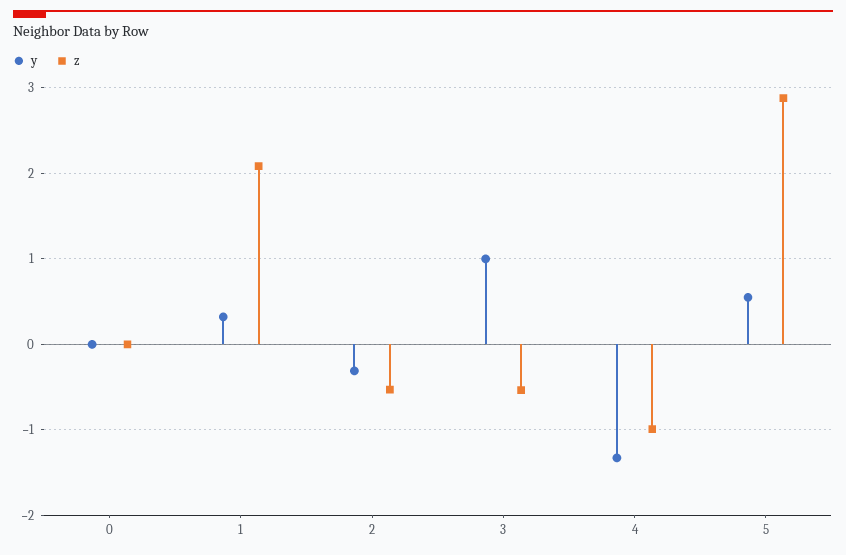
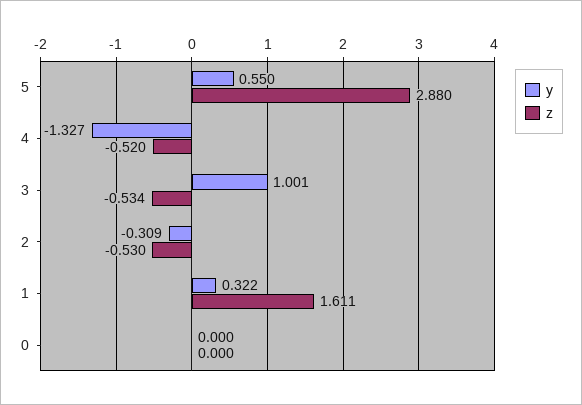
z, 1: 2.1 -> 1.611
z, 4: -1 -> -0.52

